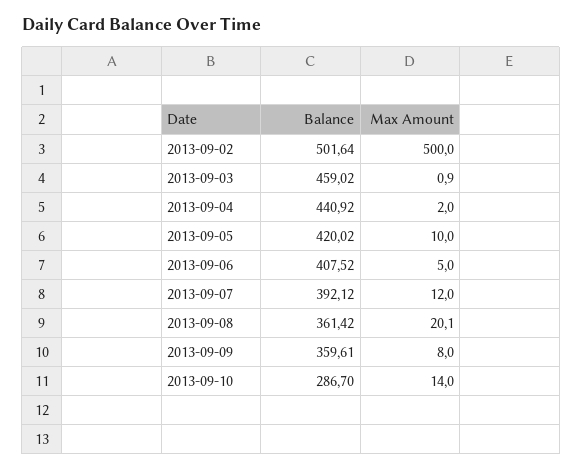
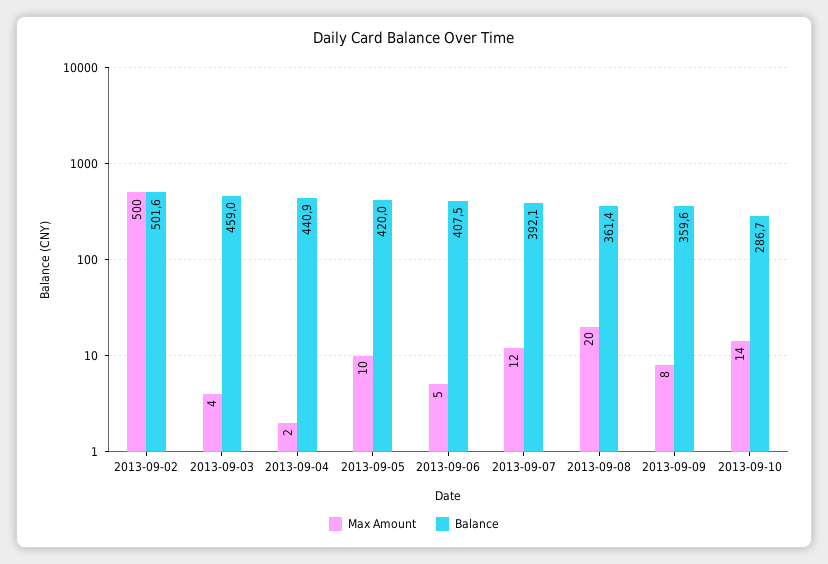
Max Amount, 2013-09-03: 0.9 -> 4

